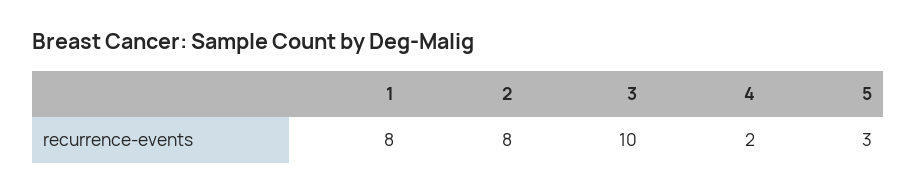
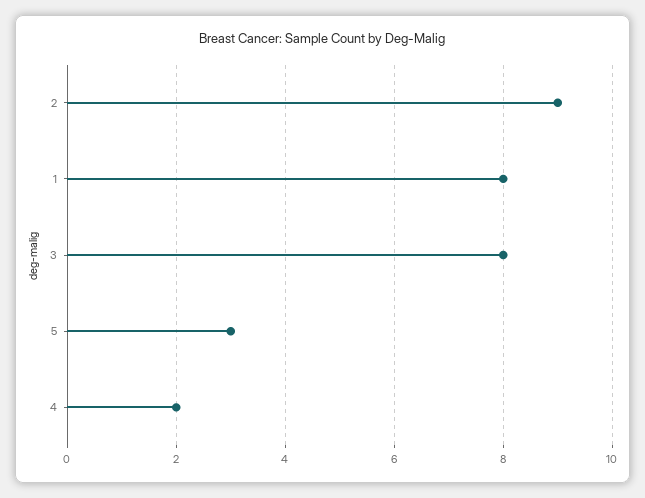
2: 8 -> 9
3: 10 -> 8

